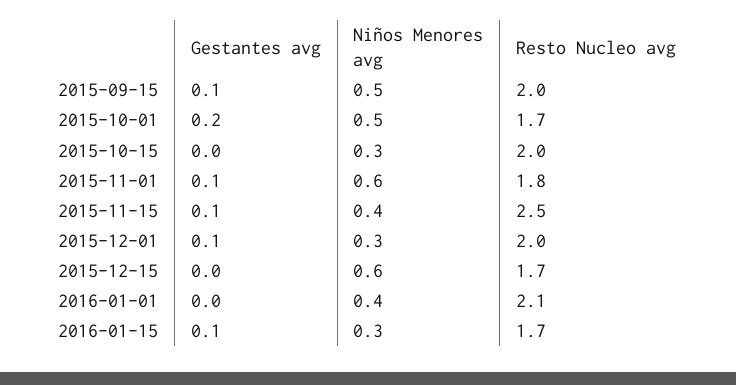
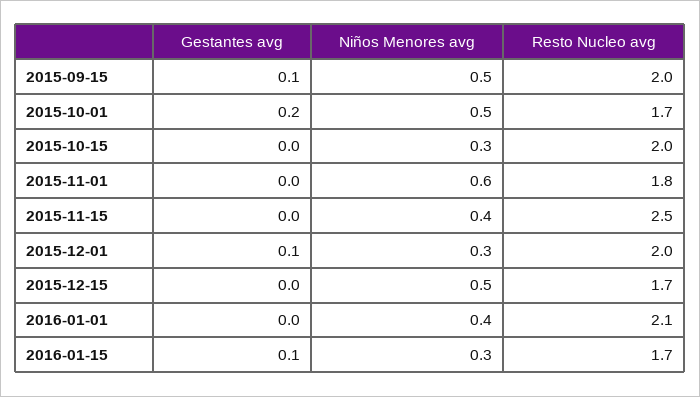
Gestantes avg, 2015-11-01: 0.1 -> 0
Gestantes avg, 2015-11-15: 0.1 -> 0
Niños Menores avg, 2015-12-15: 0.6 -> 0.5

